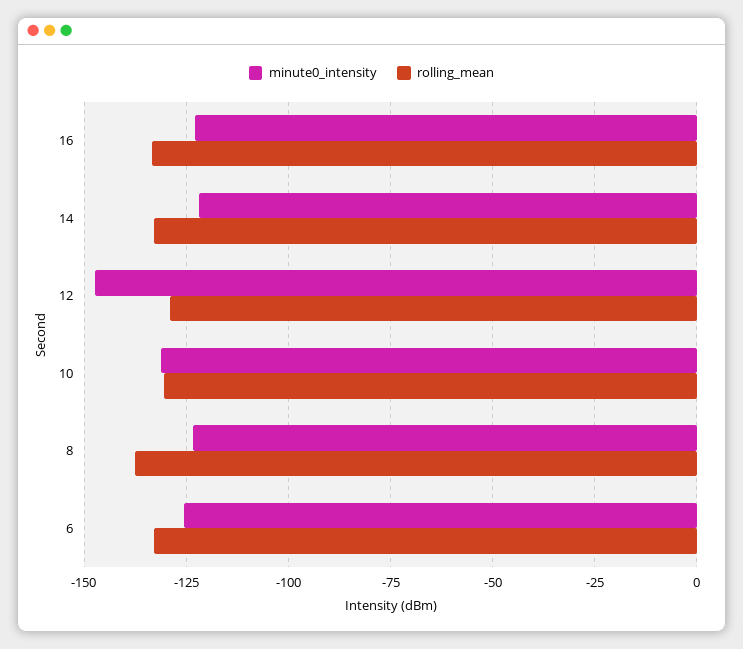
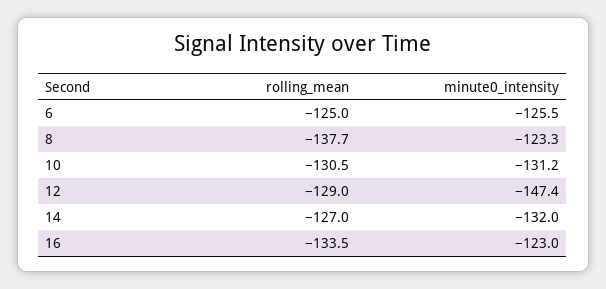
minute0_intensity, 14: -122.5 -> -132
rolling_mean, 14: -132.5 -> -127
rolling_mean, 6: -132.5 -> -125

